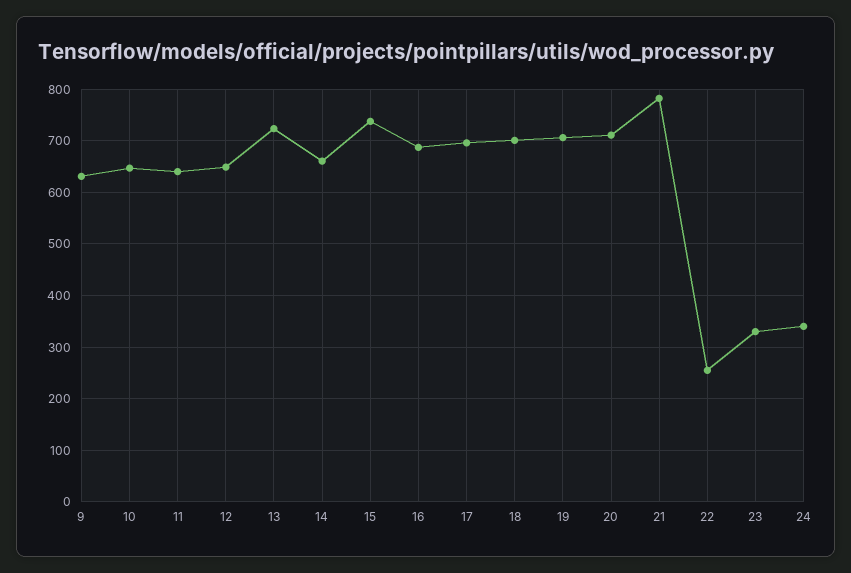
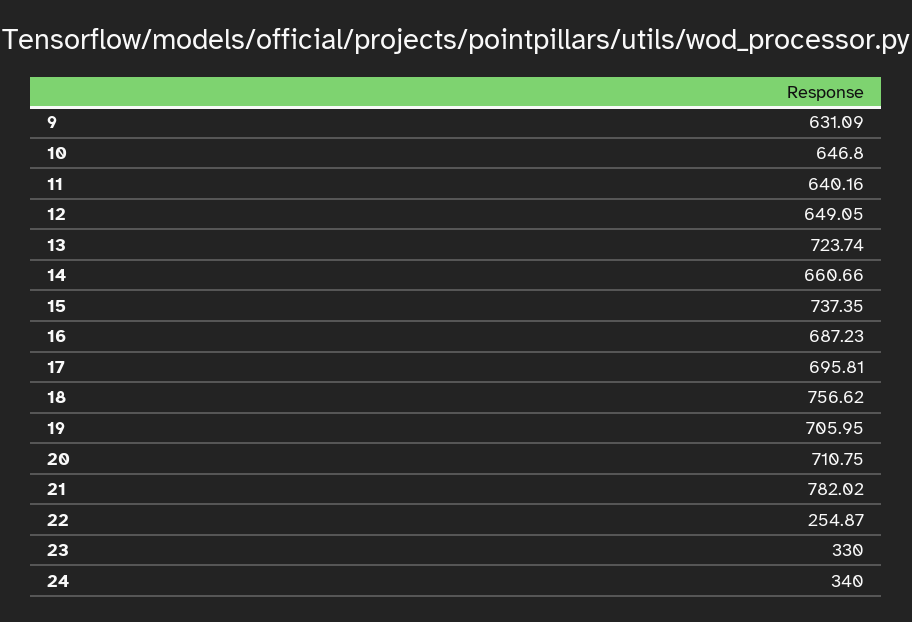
18: 700 -> 756.62

